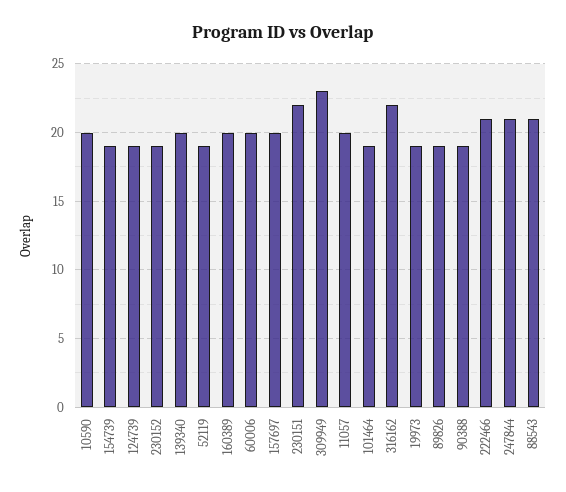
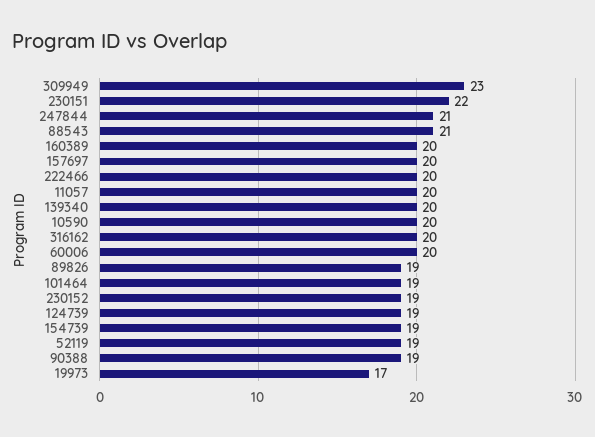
316162: 22 -> 20
19973: 19 -> 17
222466: 21 -> 20

